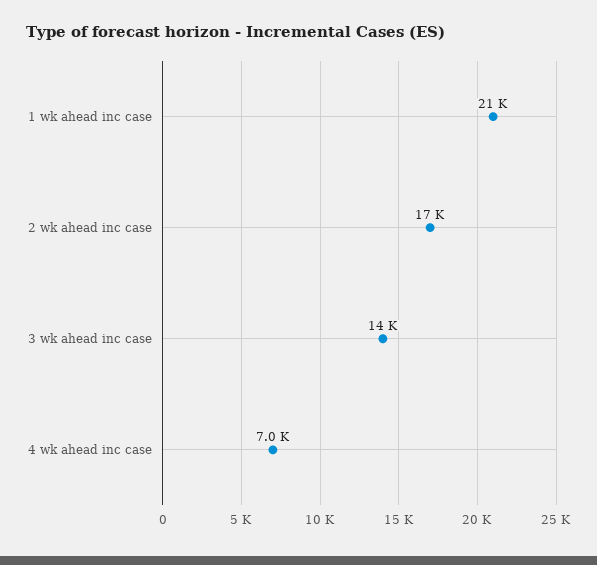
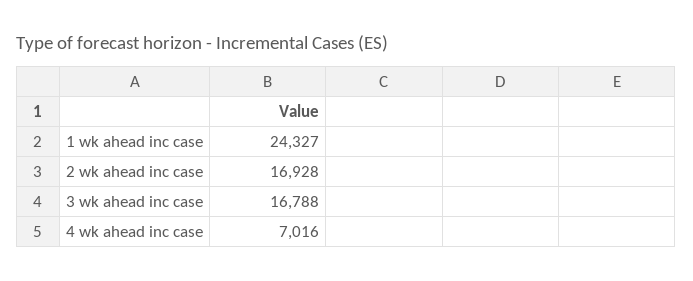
1 wk ahead inc case: 21000 -> 24327
3 wk ahead inc case: 14000 -> 16788

